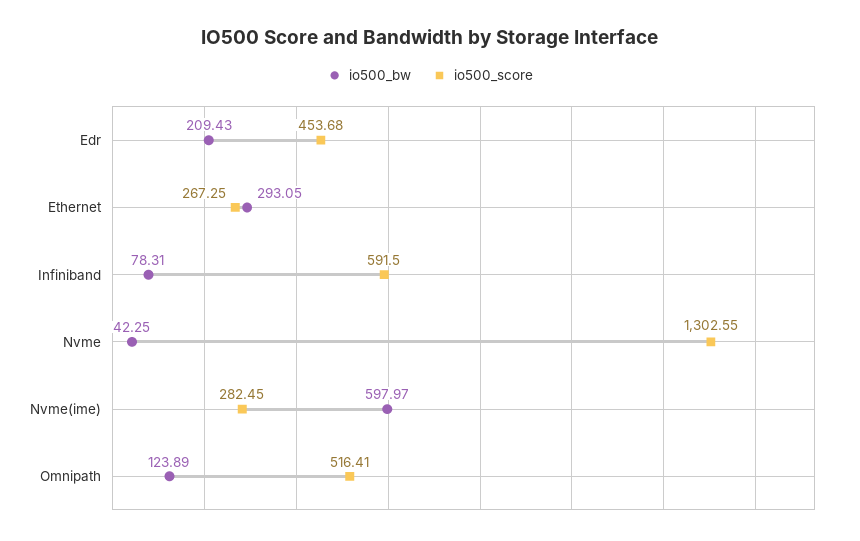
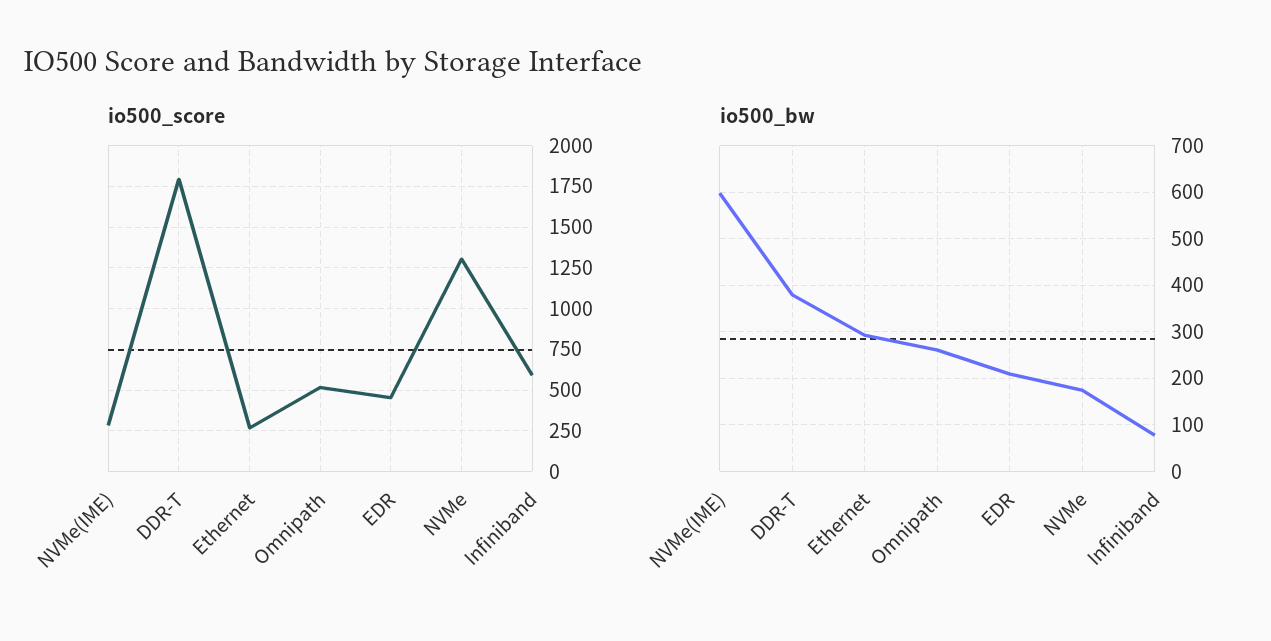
io500_bw, Nvme: 42.25 -> 180
io500_bw, Omnipath: 123.89 -> 260
io500_score, DDR-T: none -> 1800
io500_bw, DDR-T: none -> 380

